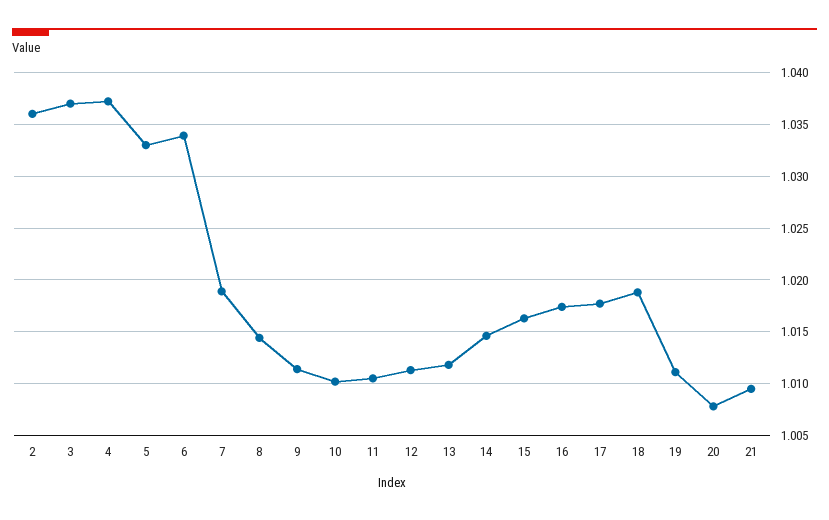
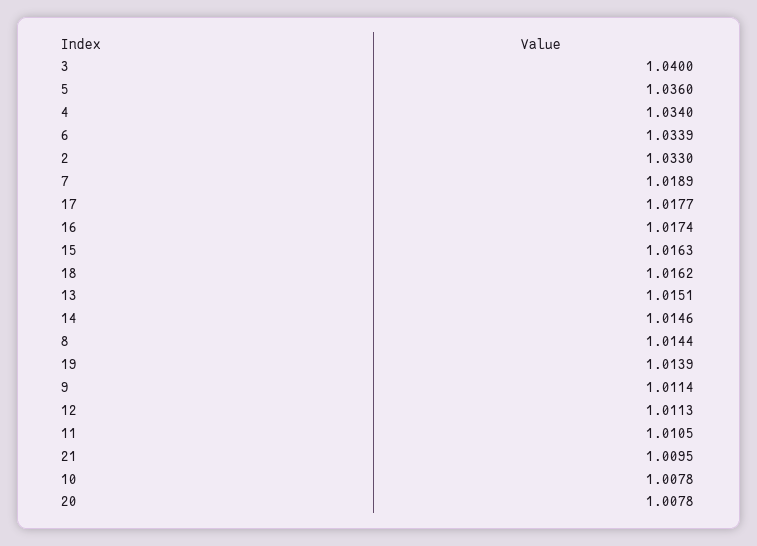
2: 1.036 -> 1.033
3: 1.037 -> 1.04
4: 1.037 -> 1.034
5: 1.033 -> 1.036
10: 1.01 -> 1.0078
13: 1.012 -> 1.0151
18: 1.019 -> 1.0162
19: 1.011 -> 1.0139

